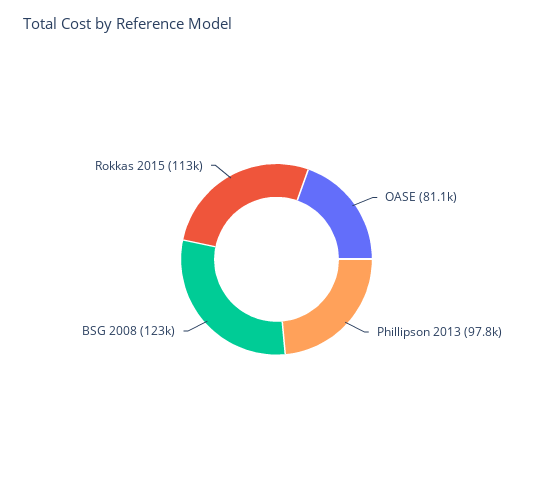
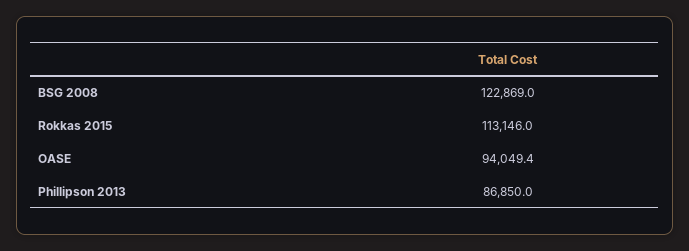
OASE: 81100 -> 94049.4
Phillipson 2013: 97800 -> 86850

